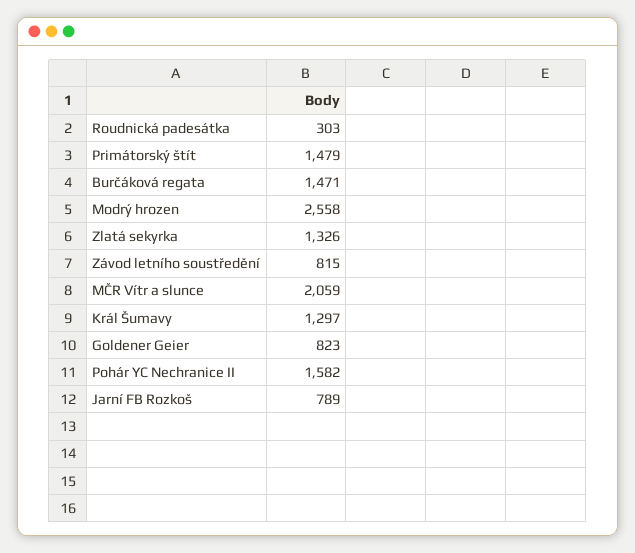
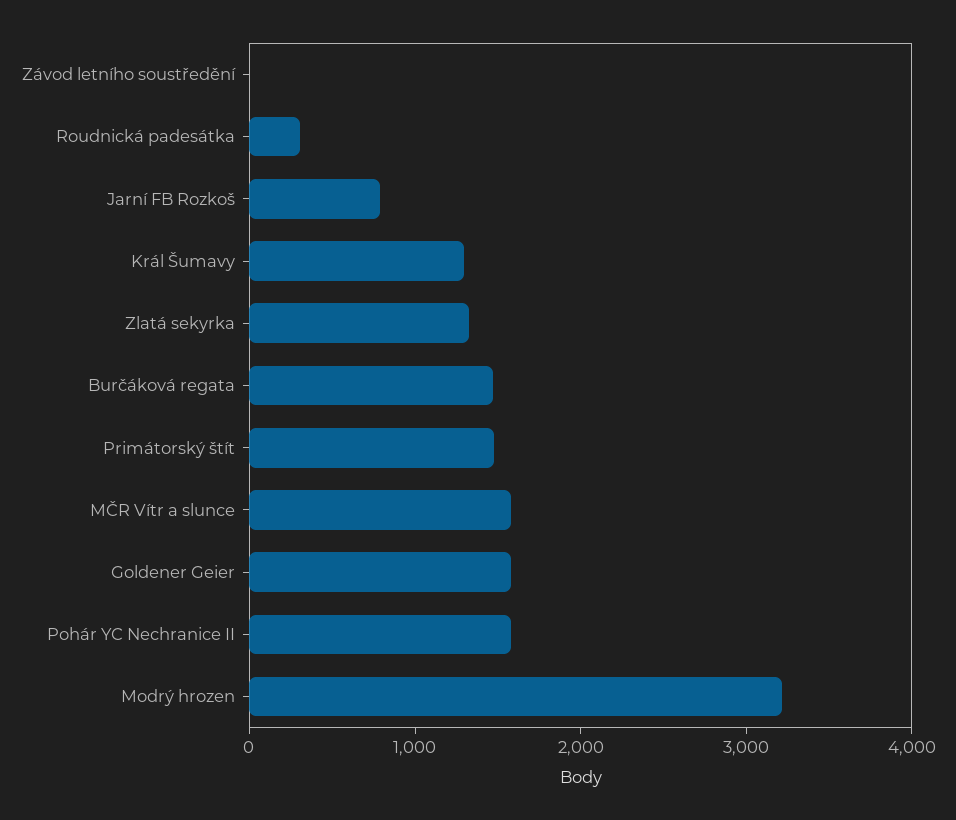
Modrý hrozen: 2558 -> 3200
Závod letního soustředění: 815 -> 0
MČR Vítr a slunce: 2059 -> 1600
Goldener Geier: 823 -> 1600

